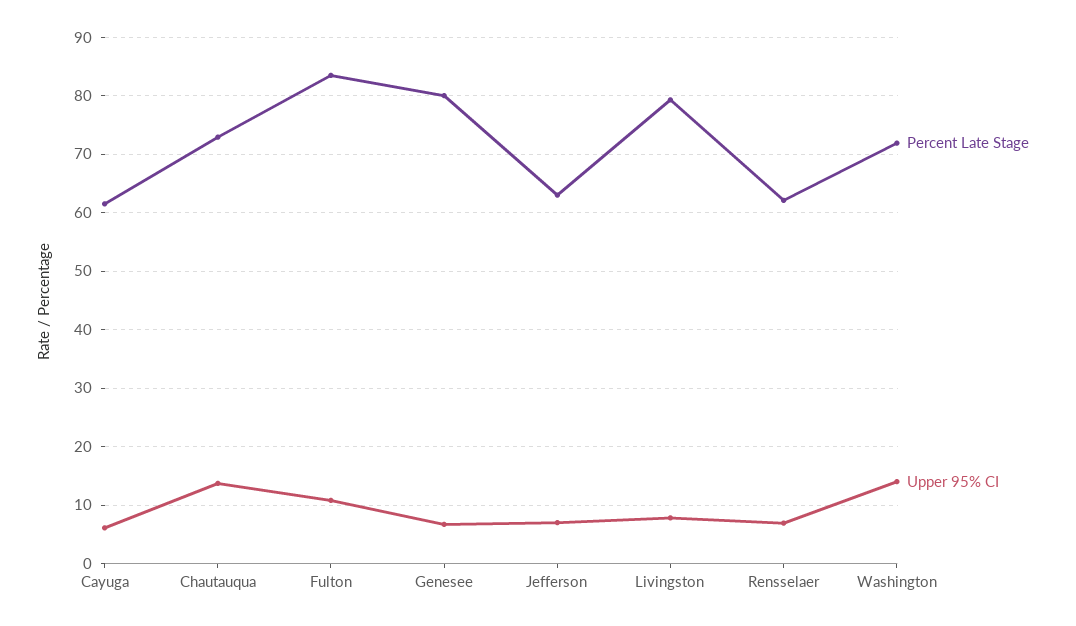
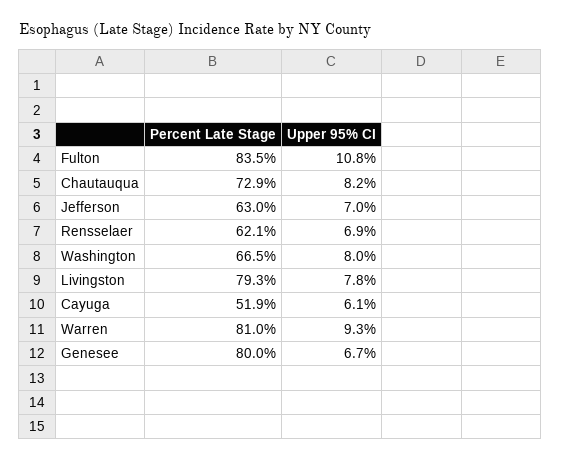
Percent Late Stage, Cayuga: 62 -> 51.9
Upper 95% CI, Chautauqua: 14 -> 8.2
Percent Late Stage, Washington: 72 -> 66.5
Upper 95% CI, Washington: 14 -> 8
Percent Late Stage, Warren: none -> 81
Upper 95% CI, Warren: none -> 9.3

